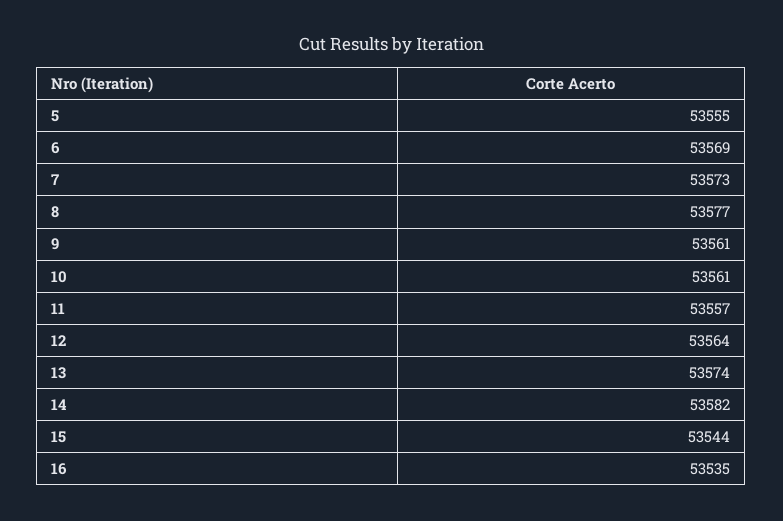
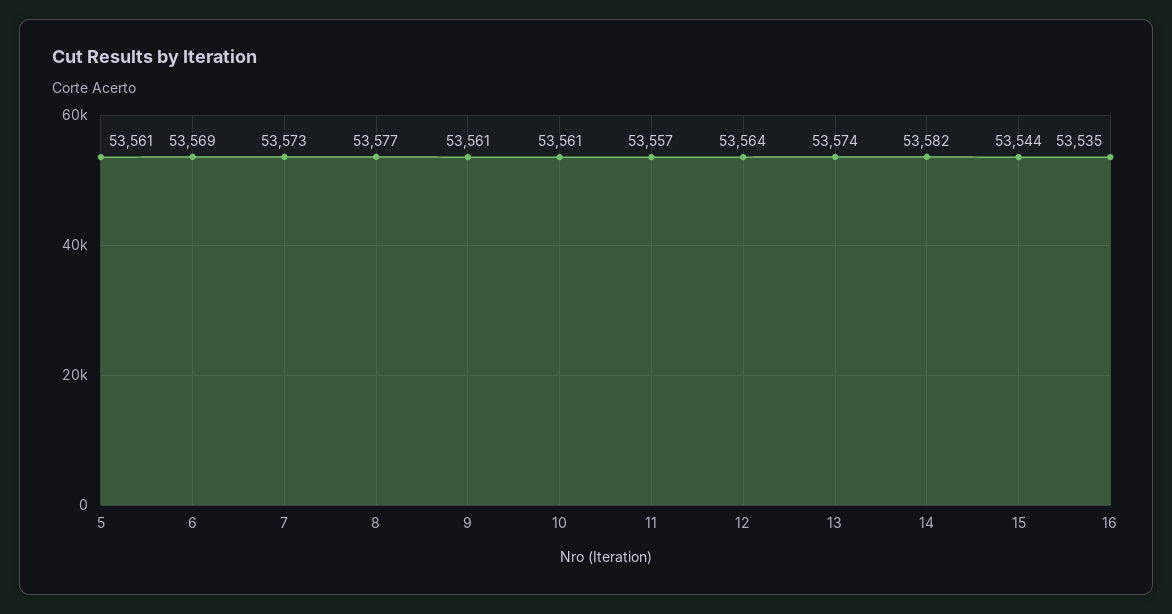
5: 53555 -> 53561

